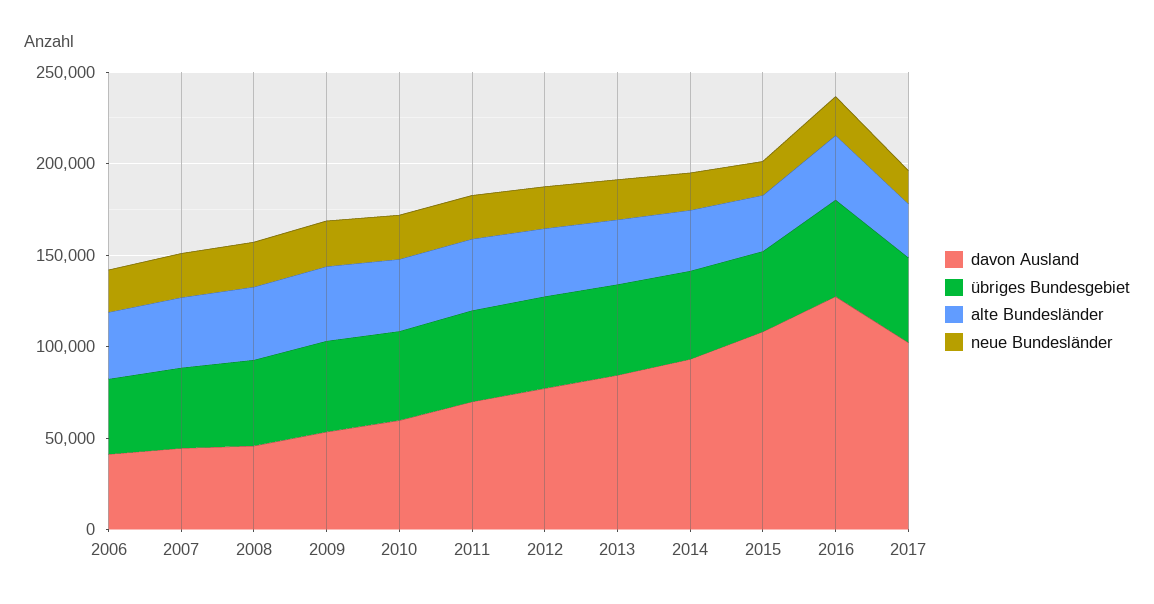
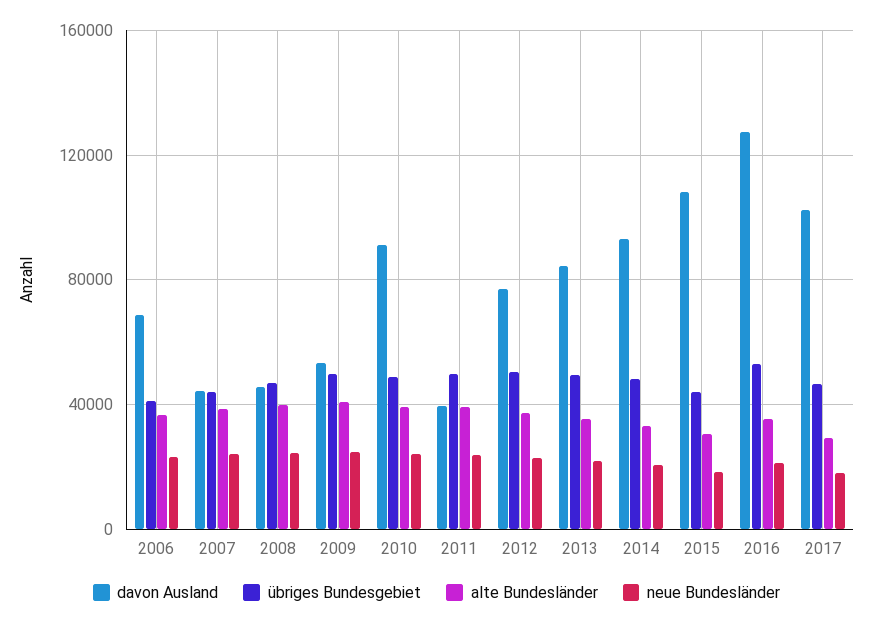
davon Ausland, 2006: 40000 -> 70000
davon Ausland, 2010: 60000 -> 90000
davon Ausland, 2011: 70000 -> 40000

